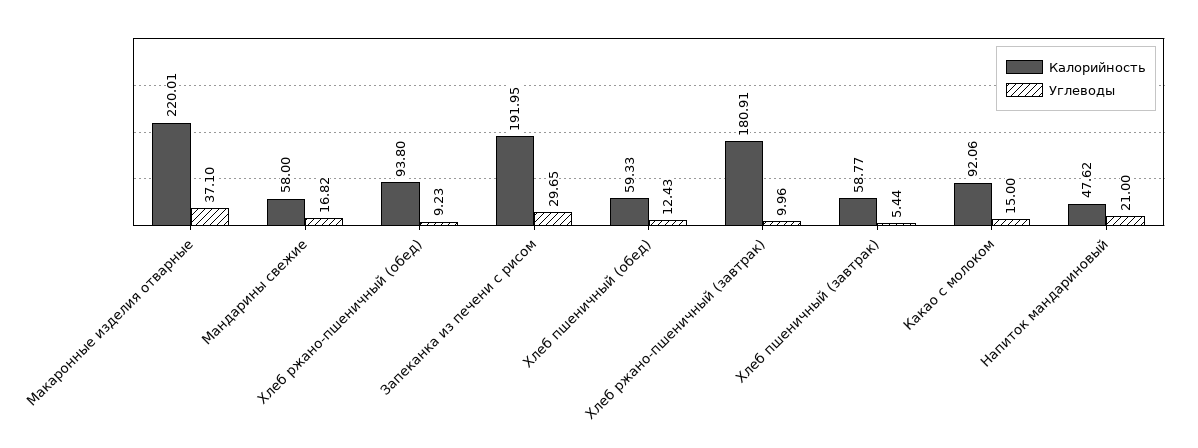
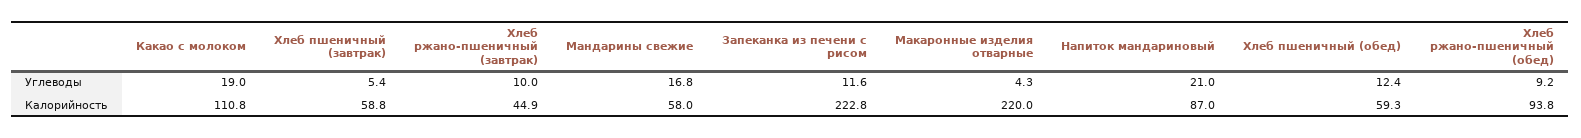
Углеводы, Макаронные изделия отварные: 37.1 -> 4.3
Калорийность, Запеканка из печени с рисом: 191.95 -> 222.8
Углеводы, Запеканка из печени с рисом: 29.65 -> 11.6
Калорийность, Хлеб ржано-пшеничный (завтрак): 180.91 -> 44.9
Калорийность, Какао с молоком: 92.06 -> 110.8
Углеводы, Какао с молоком: 15 -> 19
Калорийность, Напиток мандариновый: 47.62 -> 87

